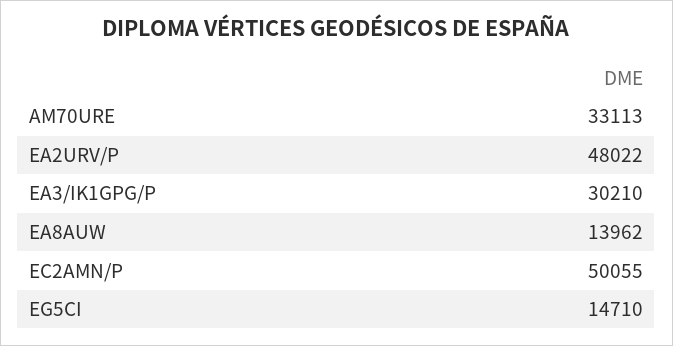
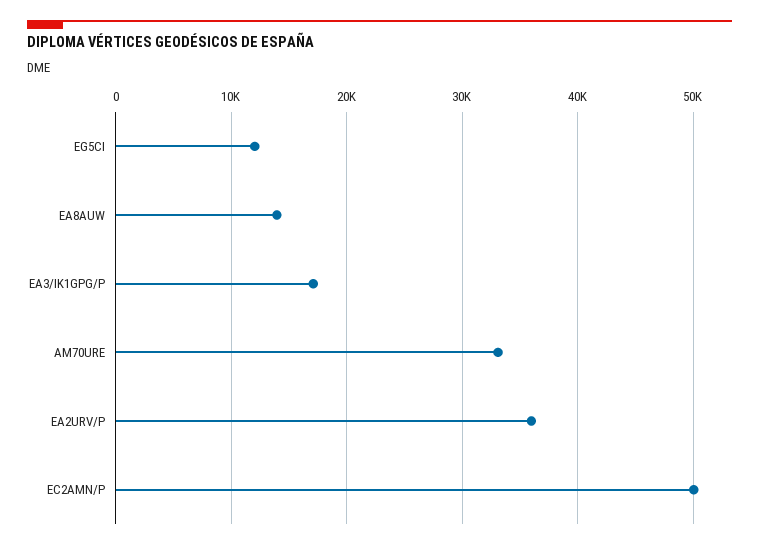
EA2URV/P: 48022 -> 36000
EA3/IK1GPG/P: 30210 -> 17000
EG5CI: 14710 -> 12000

